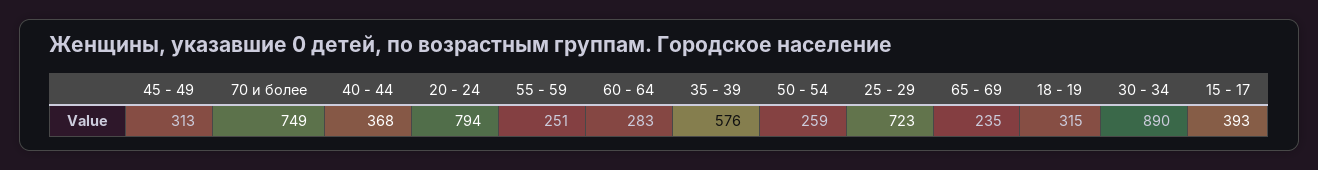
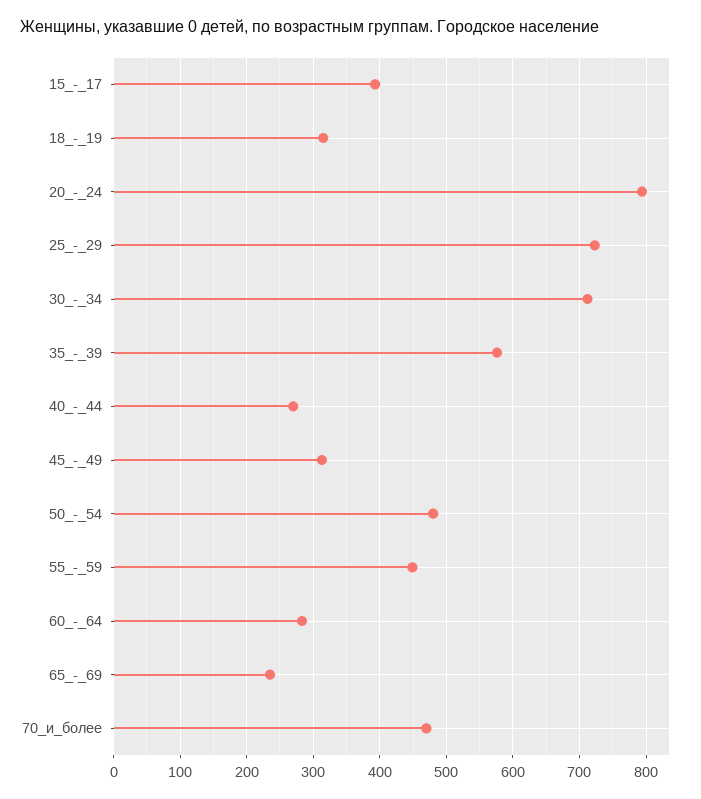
70 и более: 749 -> 470
40 - 44: 368 -> 270
55 - 59: 251 -> 450
50 - 54: 259 -> 480
30 - 34: 890 -> 710

